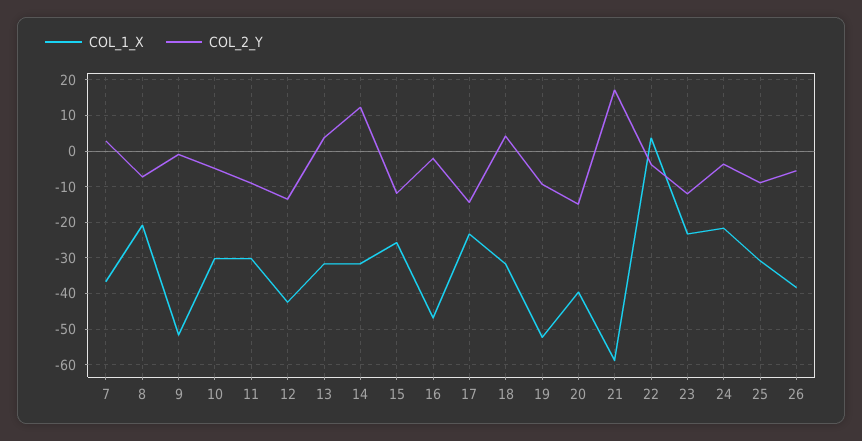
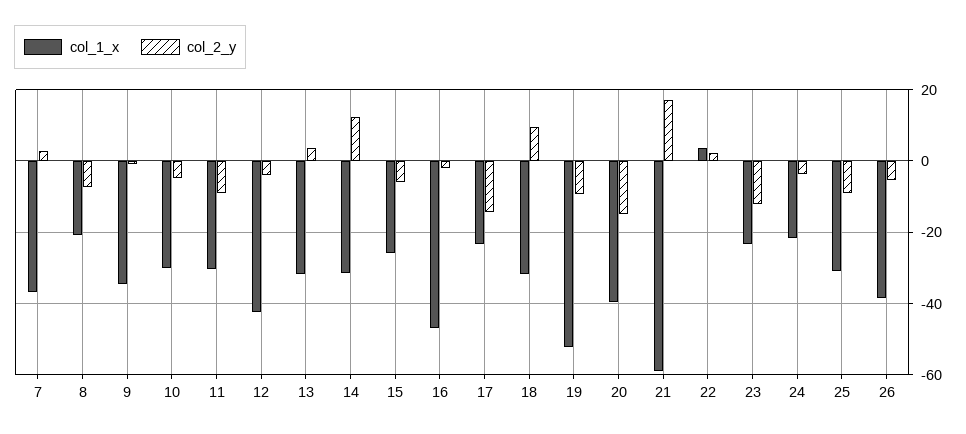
COL_1_X, 9: -52 -> -34
COL_2_Y, 12: -14 -> -4
COL_2_Y, 15: -12 -> -6
COL_2_Y, 18: 4 -> 10
COL_2_Y, 22: -4 -> 2

